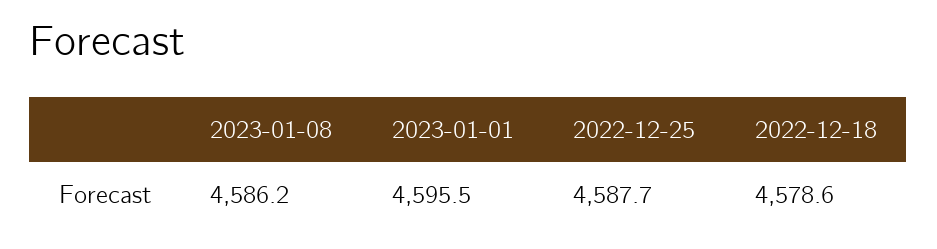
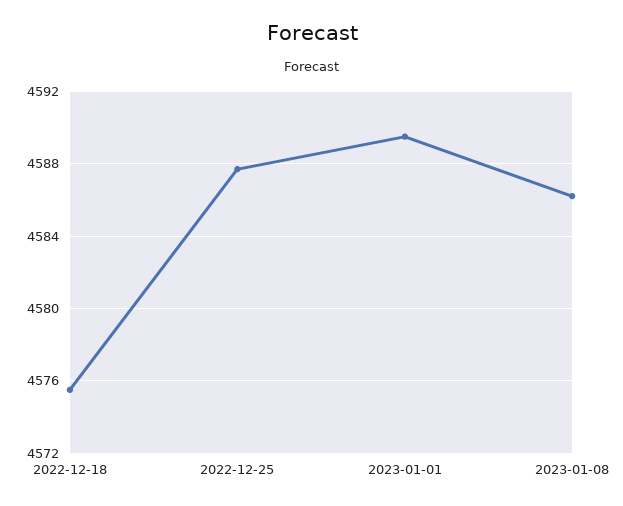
2023-01-01: 4595.5 -> 4589.5
2022-12-18: 4578.6 -> 4575.5

